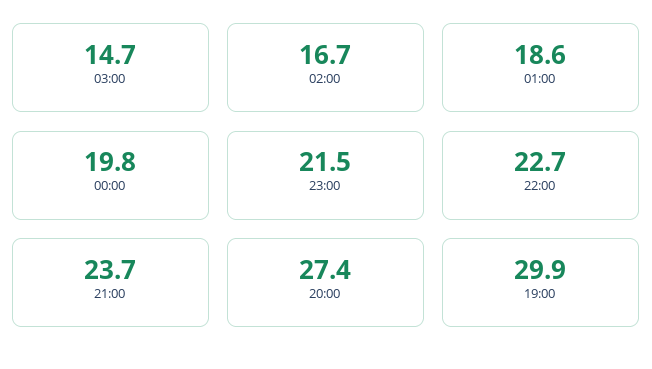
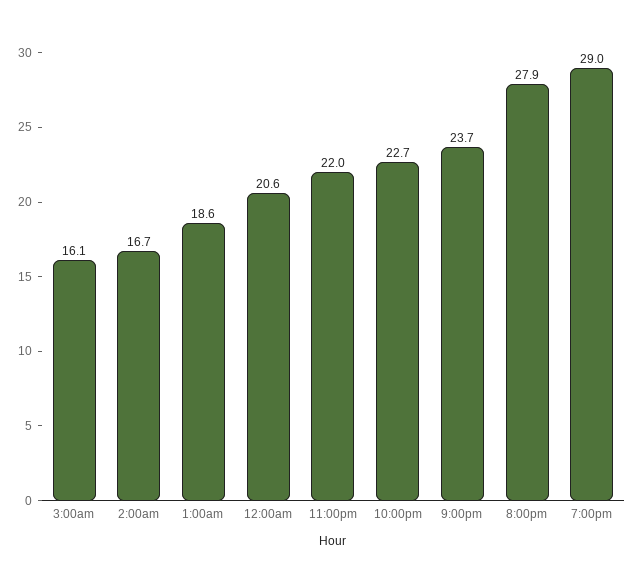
03:00: 14.7 -> 16.1
00:00: 19.8 -> 20.6
23:00: 21.5 -> 22
20:00: 27.4 -> 27.9
19:00: 29.9 -> 29

